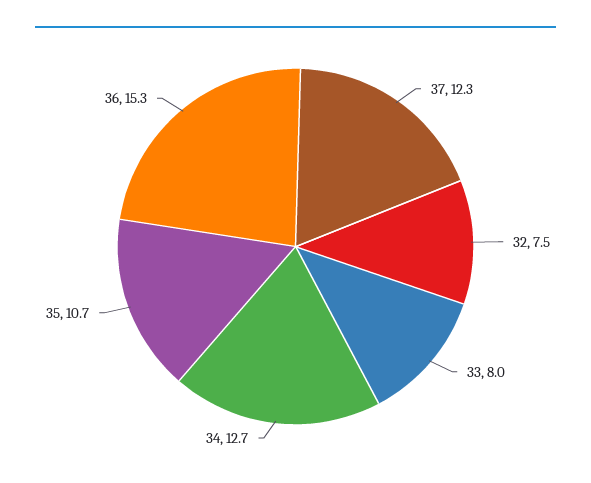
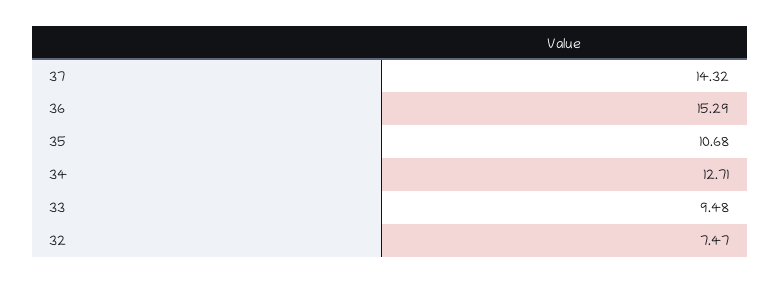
37: 12.3 -> 14.32
33: 8 -> 9.48

